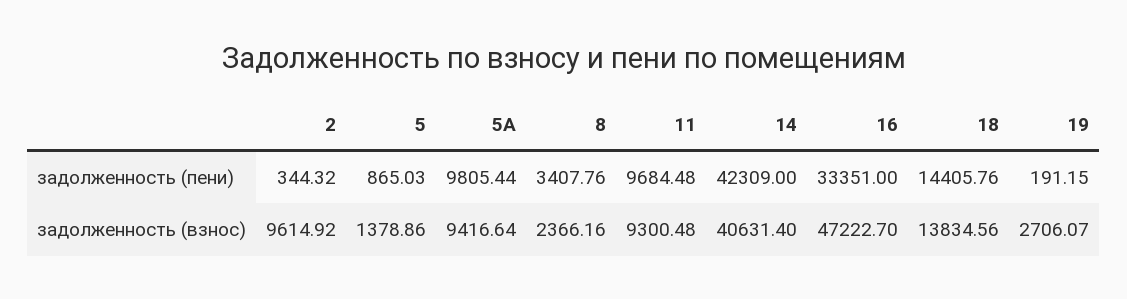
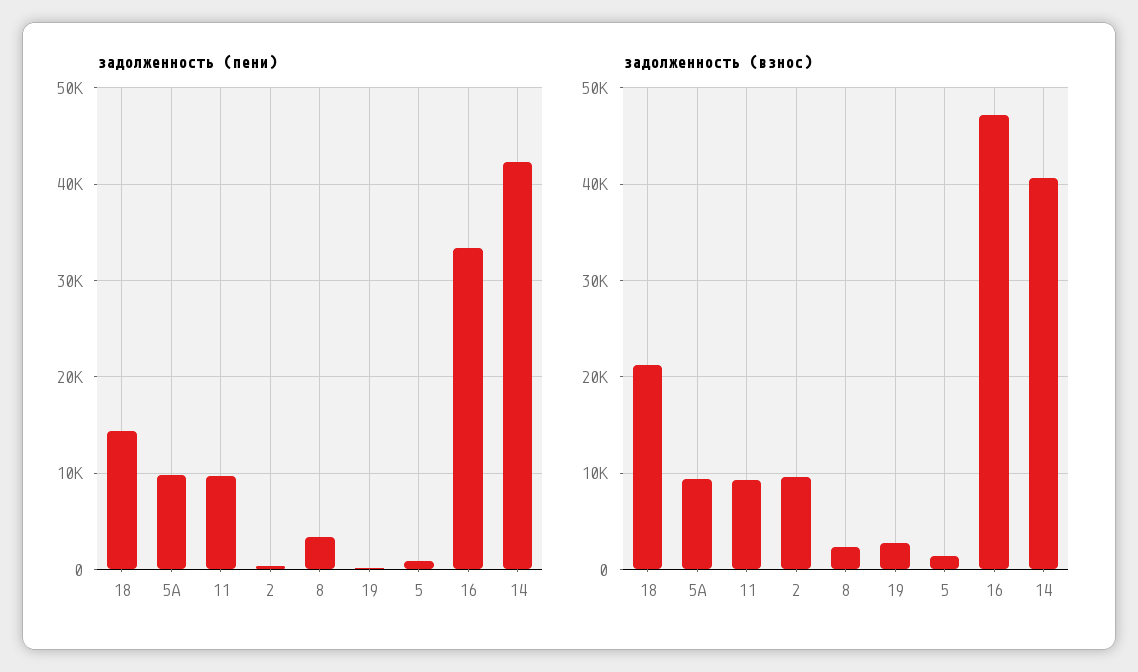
задолженность (взнос), 18: 13834.56 -> 21000

